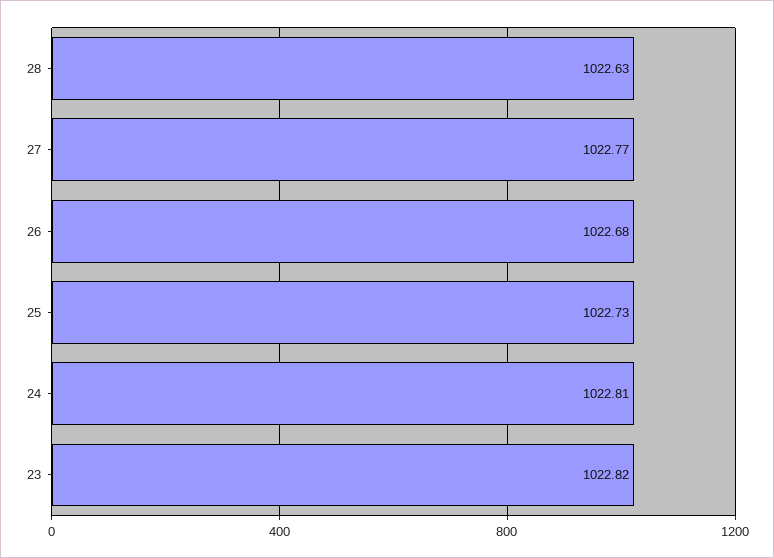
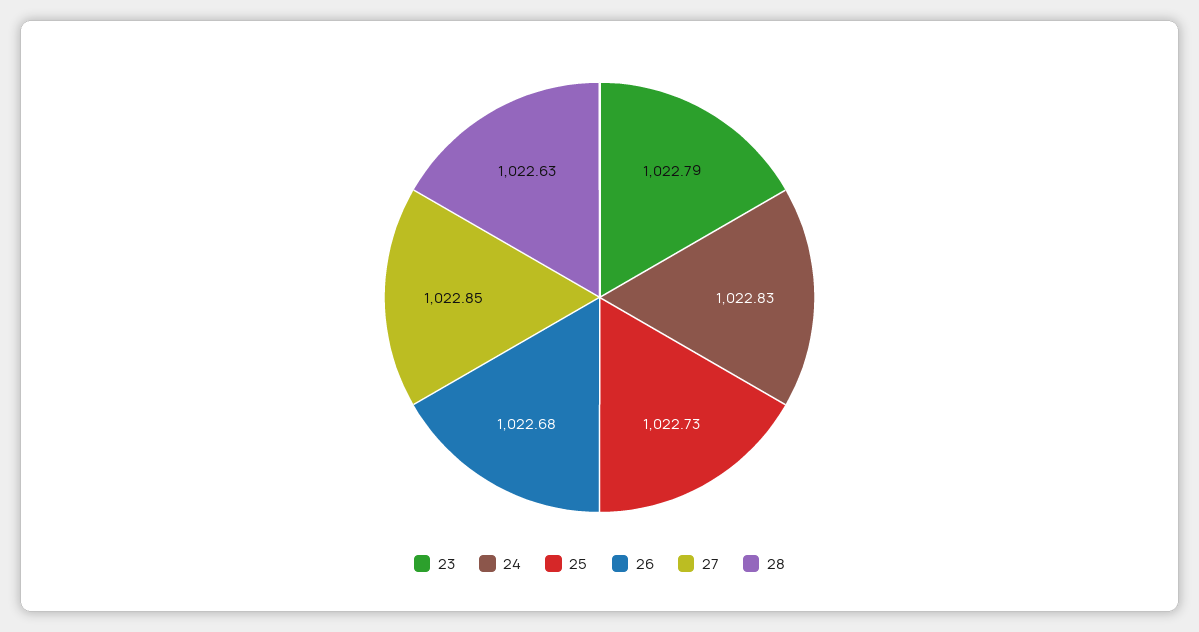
27: 1022.77 -> 1022.85
24: 1022.81 -> 1022.83
23: 1022.82 -> 1022.79

